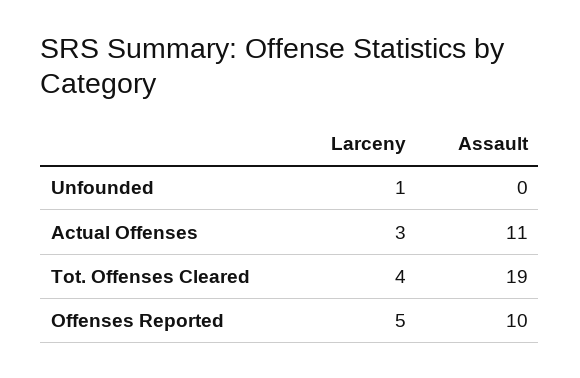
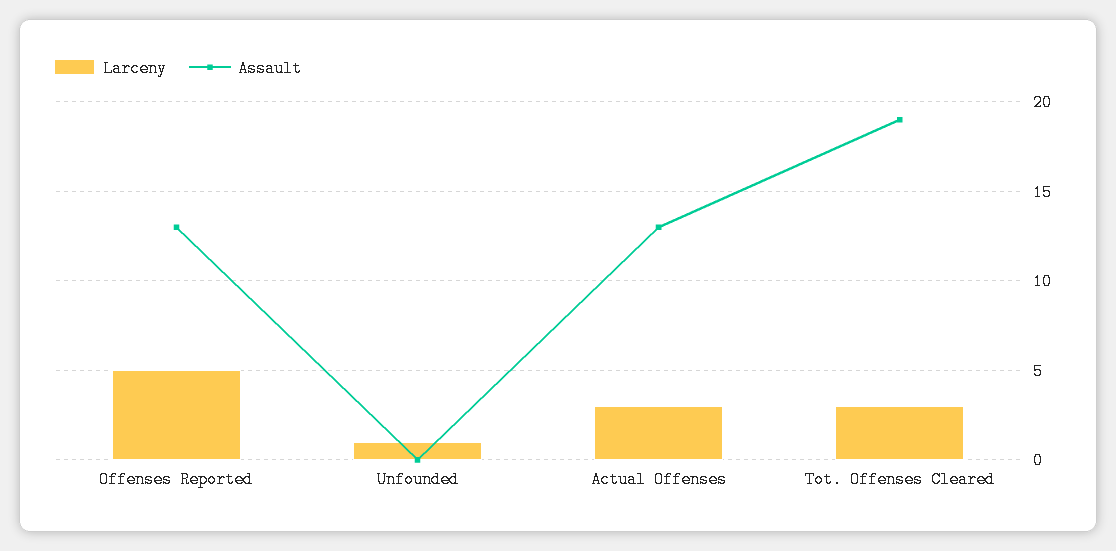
Assault, Actual Offenses: 11 -> 13
Larceny, Tot. Offenses Cleared: 4 -> 3
Assault, Offenses Reported: 10 -> 13

